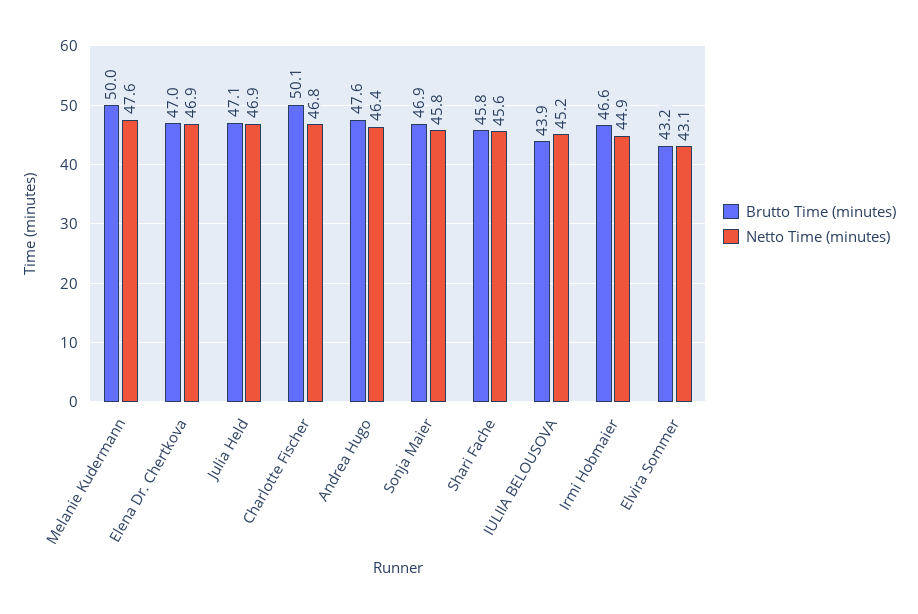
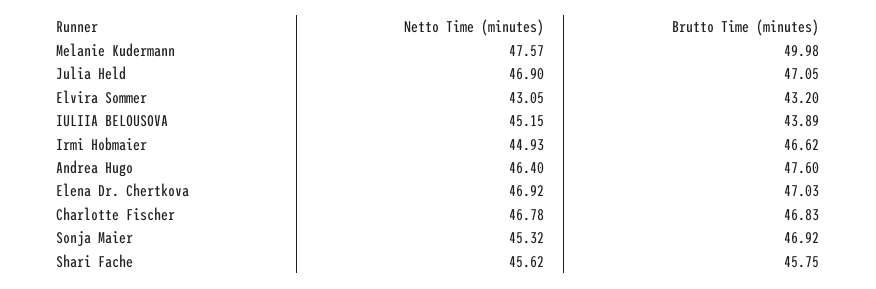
Brutto Time (minutes), Charlotte Fischer: 50.1 -> 46.83
Netto Time (minutes), Sonja Maier: 45.8 -> 45.32

